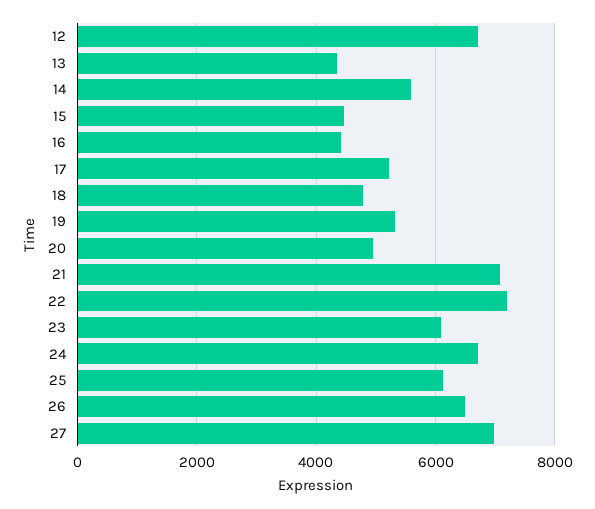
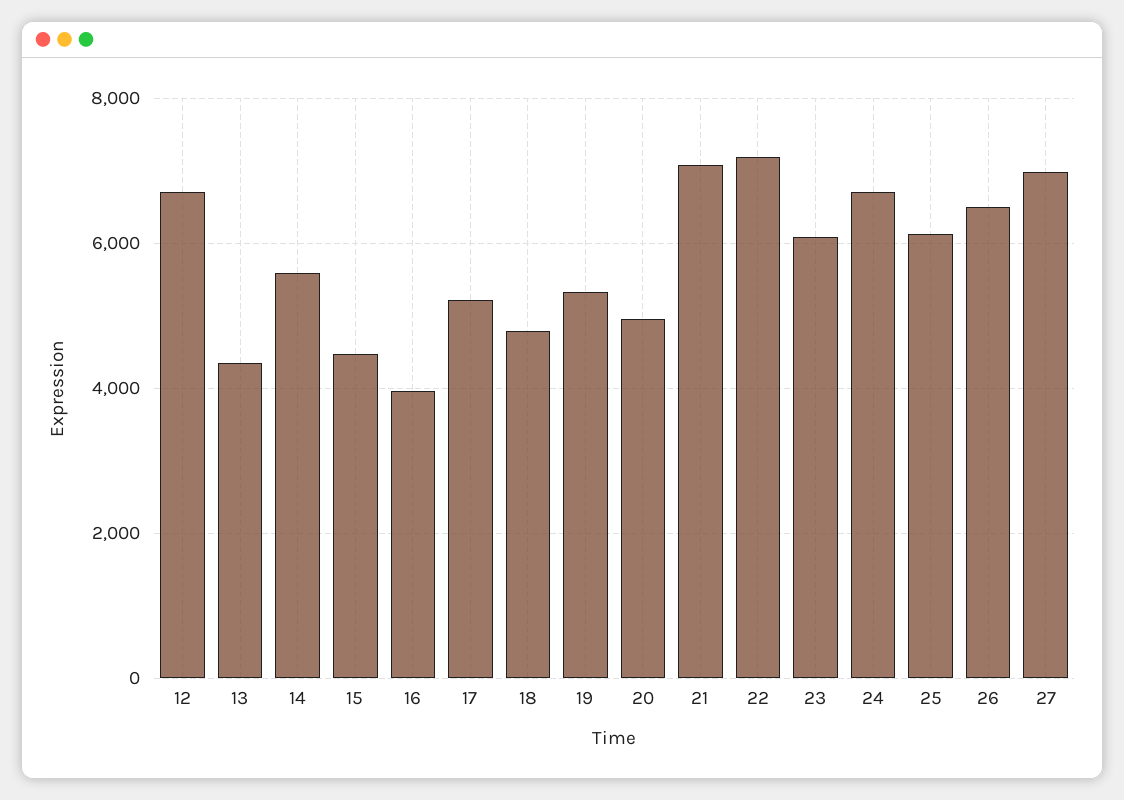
16: 4400 -> 4000

